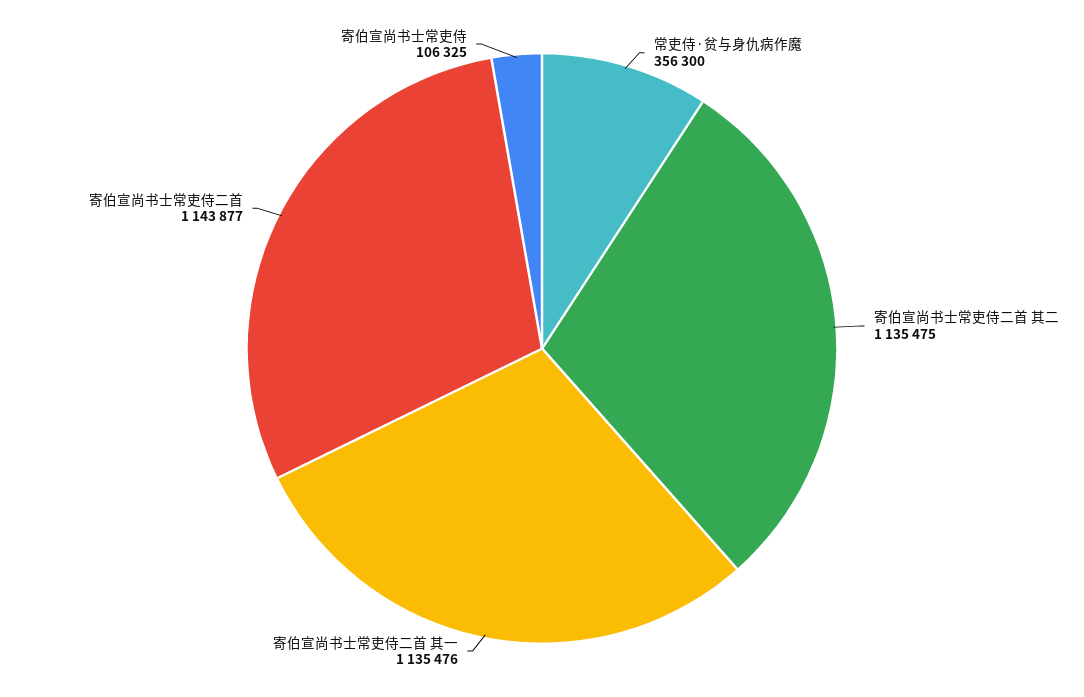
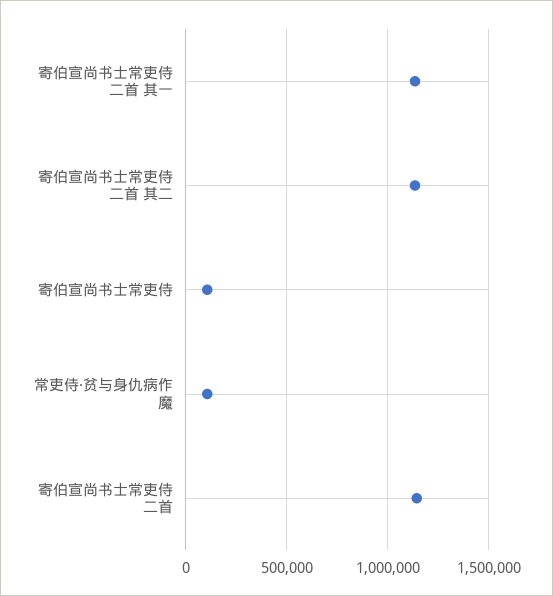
常吏侍·贫与身仇病作魔: 356300 -> 100000

